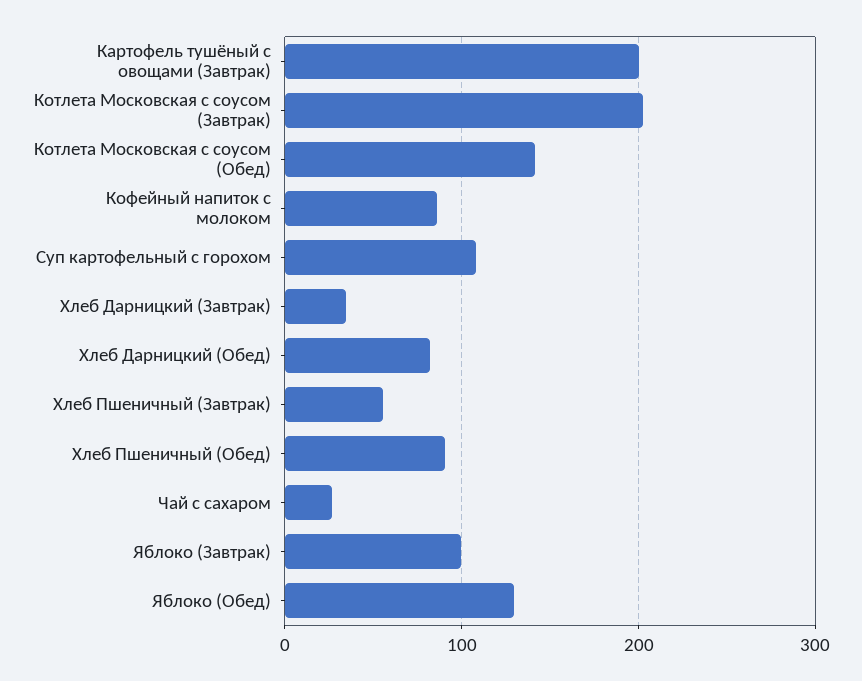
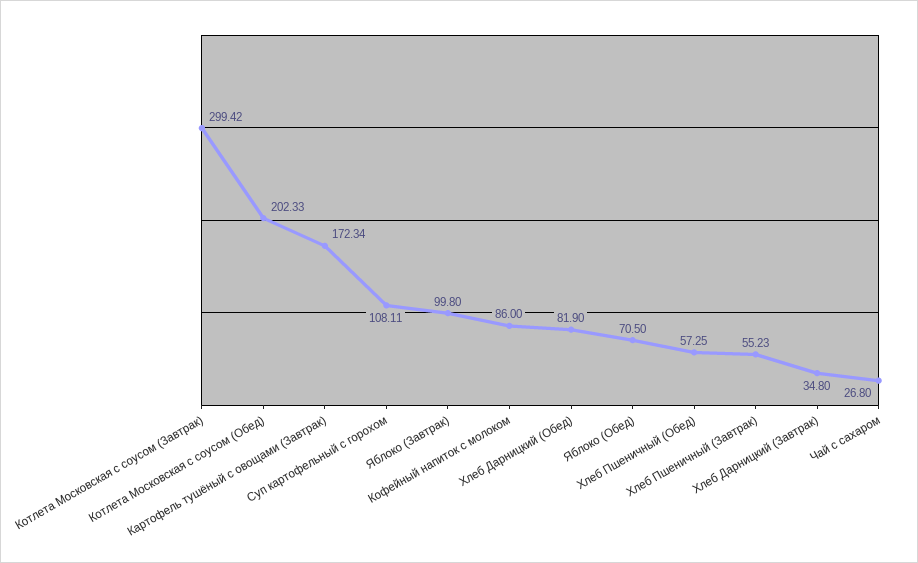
Картофель тушёный с овощами (Завтрак): 200 -> 172.34
Котлета Московская с соусом (Завтрак): 200 -> 299.42
Котлета Московская с соусом (Обед): 140 -> 202.33
Хлеб Пшеничный (Обед): 90 -> 57.25
Яблоко (Обед): 130 -> 70.5

